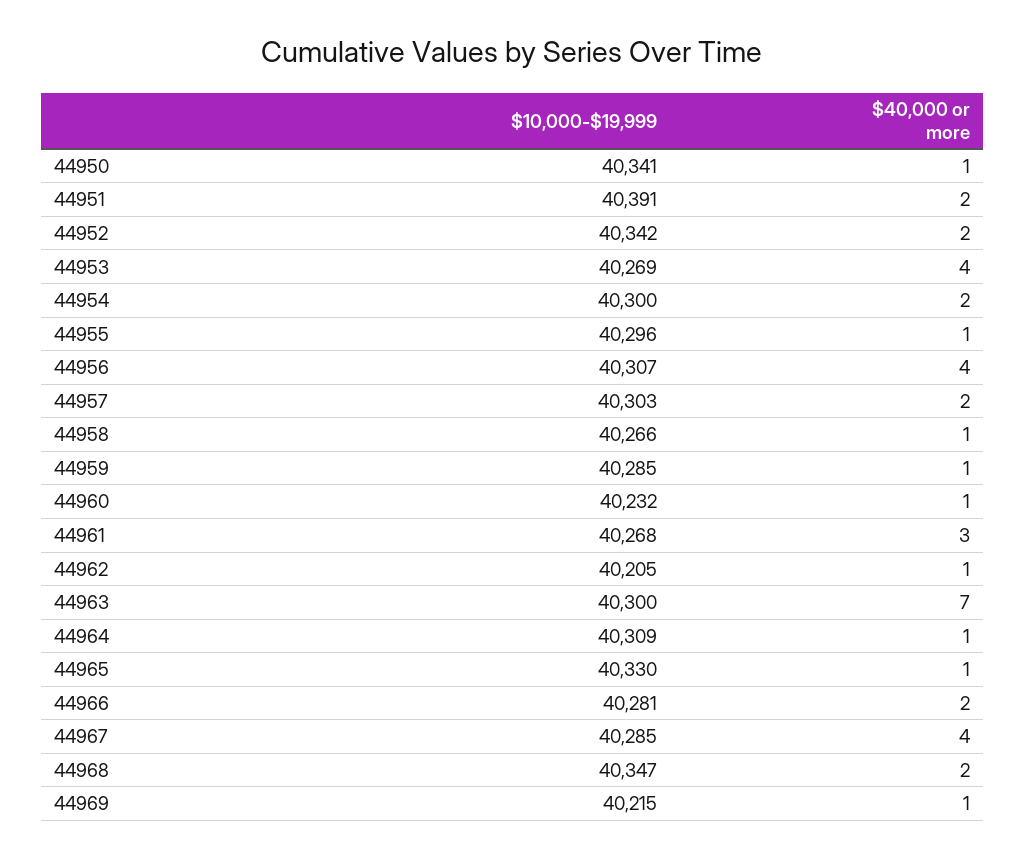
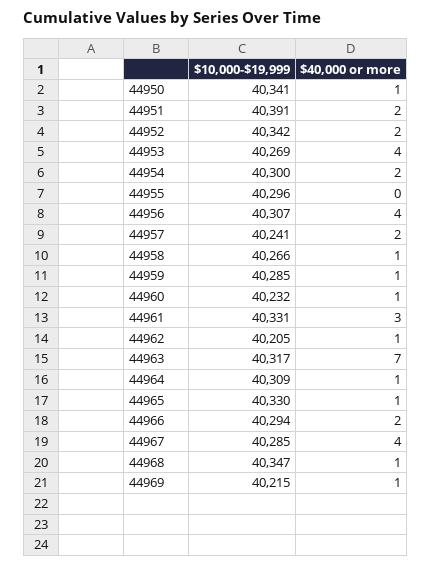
$40,000 or more, 44955: 1 -> 0
$10,000-$19,999, 44957: 40303 -> 40241
$10,000-$19,999, 44961: 40268 -> 40331
$10,000-$19,999, 44963: 40300 -> 40317
$10,000-$19,999, 44966: 40281 -> 40294
$40,000 or more, 44968: 2 -> 1

